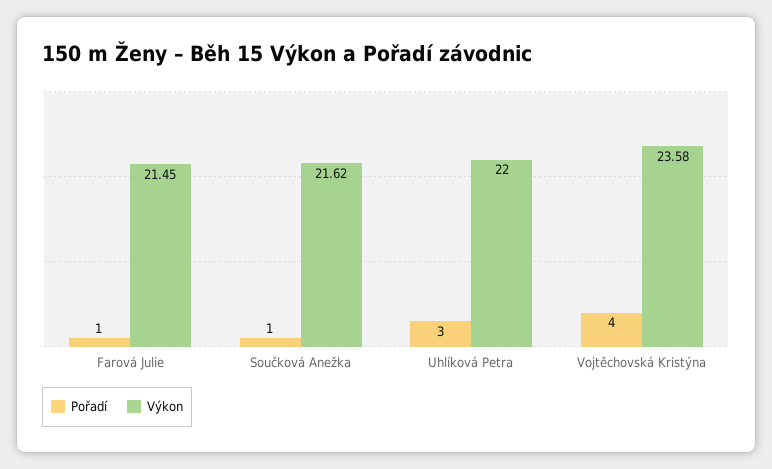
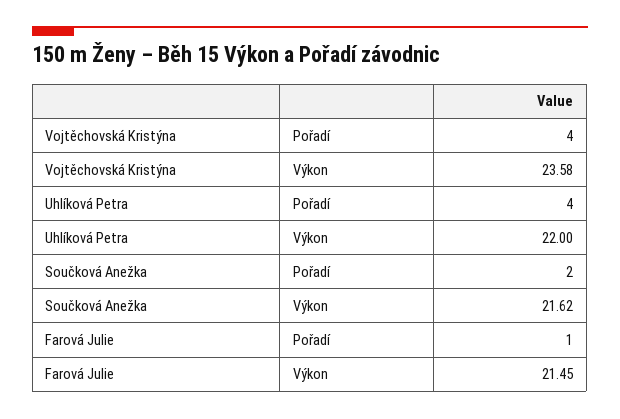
Pořadí, Součková Anežka: 1 -> 2
Pořadí, Uhlíková Petra: 3 -> 4

